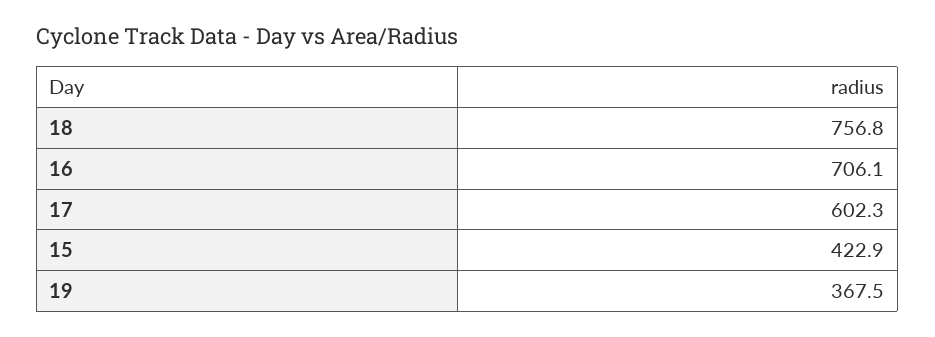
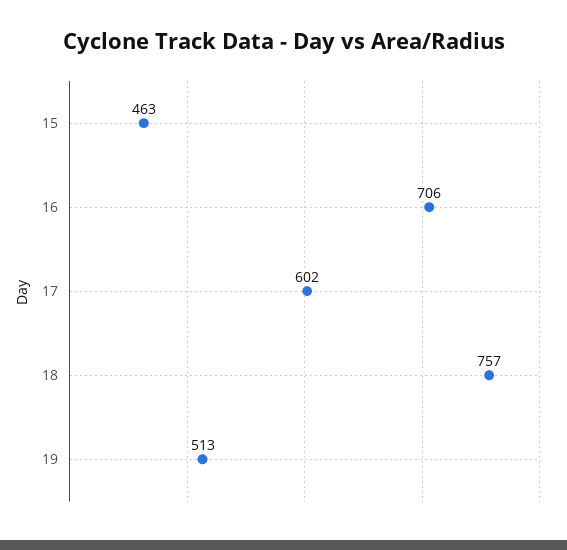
15: 422.9 -> 463
19: 367.5 -> 513

